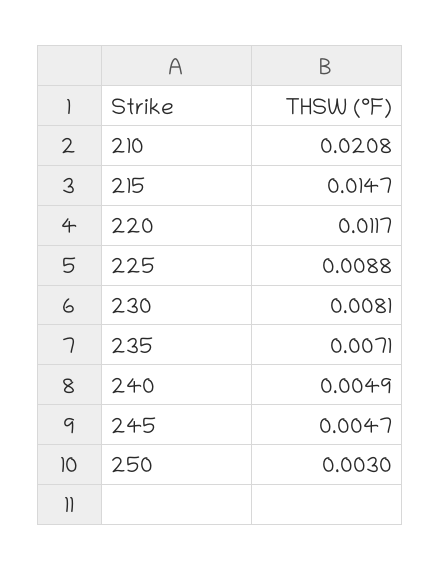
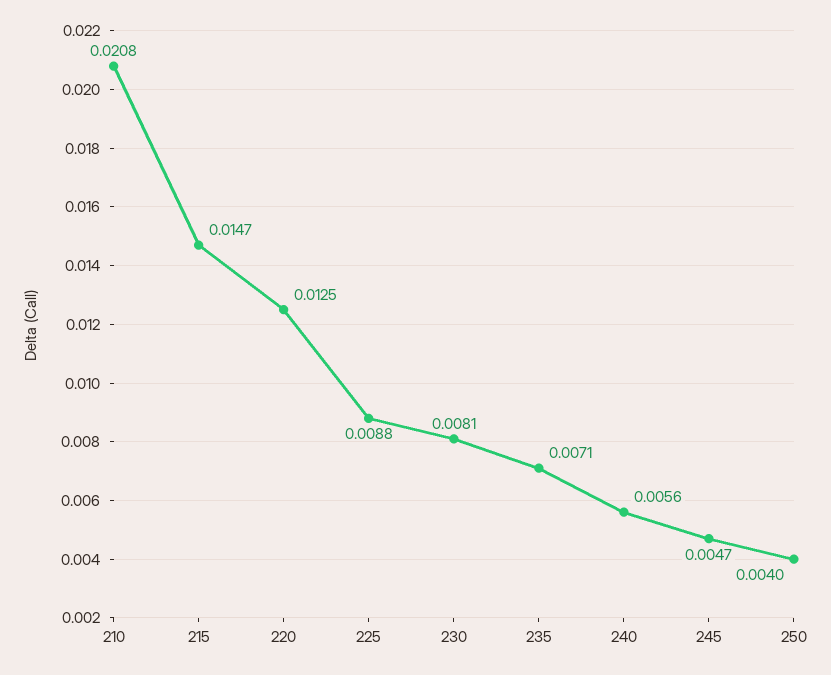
220: 0.0117 -> 0.0125
240: 0.0049 -> 0.0056
250: 0.003 -> 0.004

